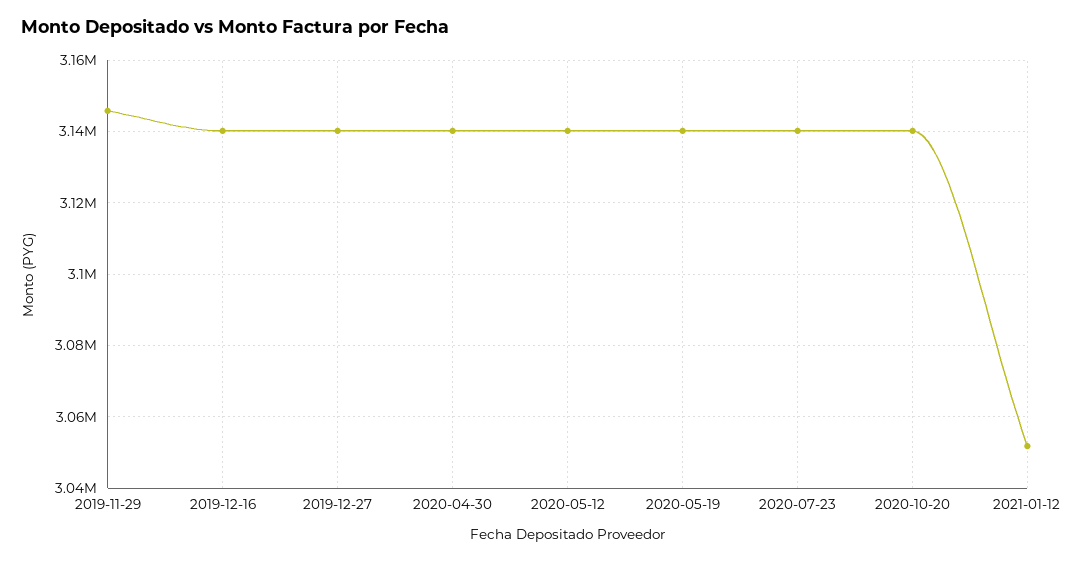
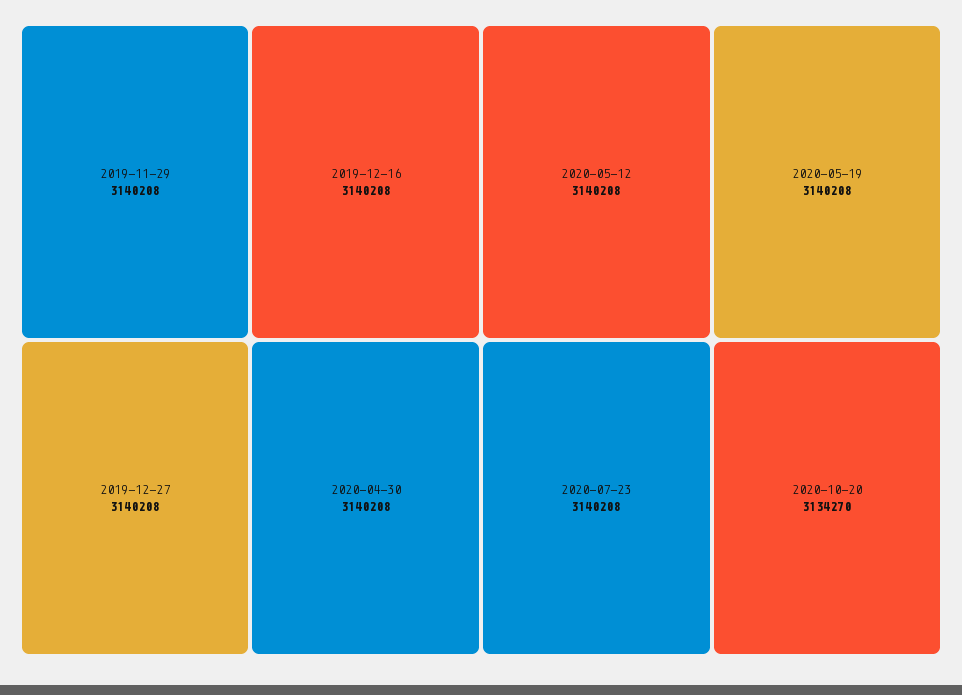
2019-11-29: 3146000 -> 3140208
2020-10-20: 3140000 -> 3134270
2021-01-12: 3052000 -> none

